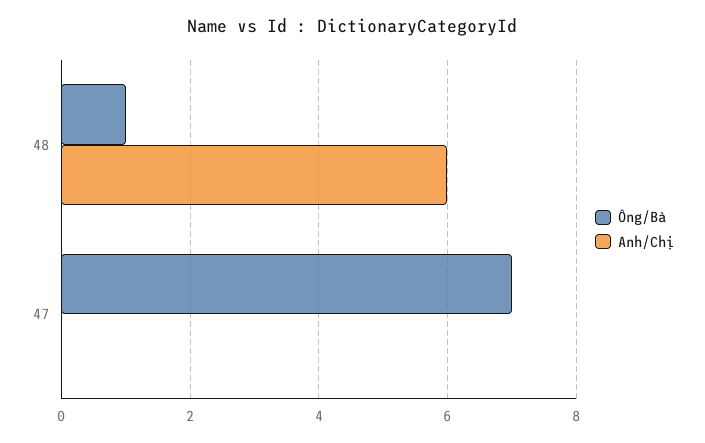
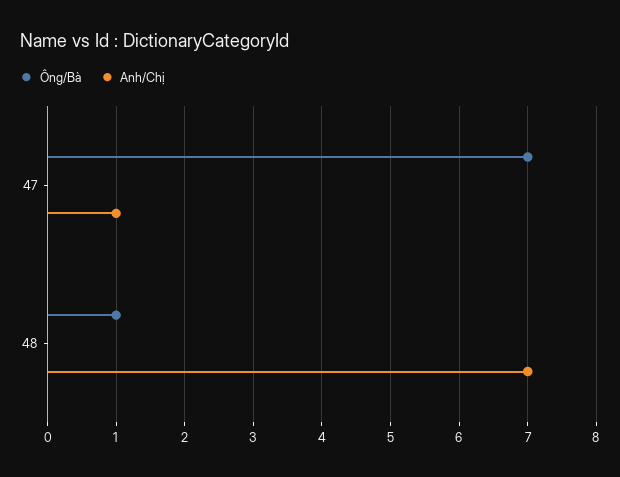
Anh/Chị, 48: 6 -> 7
Anh/Chị, 47: 0 -> 1

